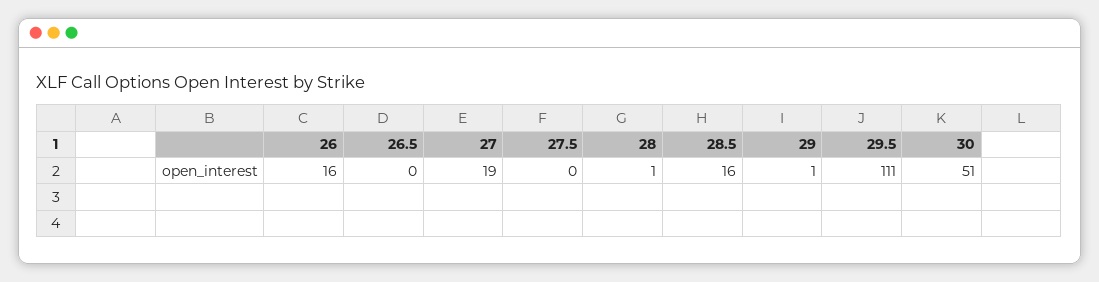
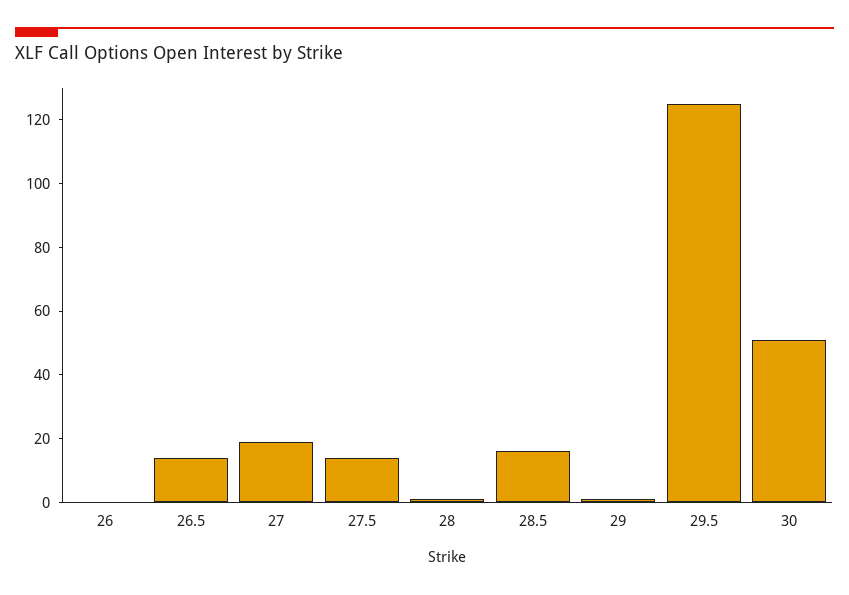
26: 16 -> 0
26.5: 0 -> 15
27.5: 0 -> 15
29.5: 111 -> 125

